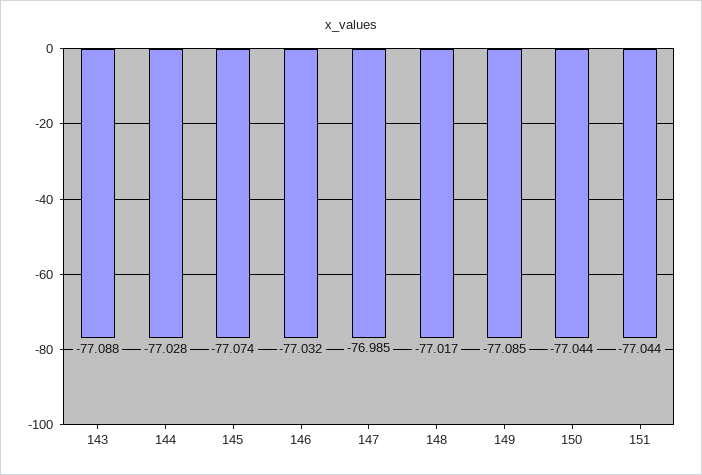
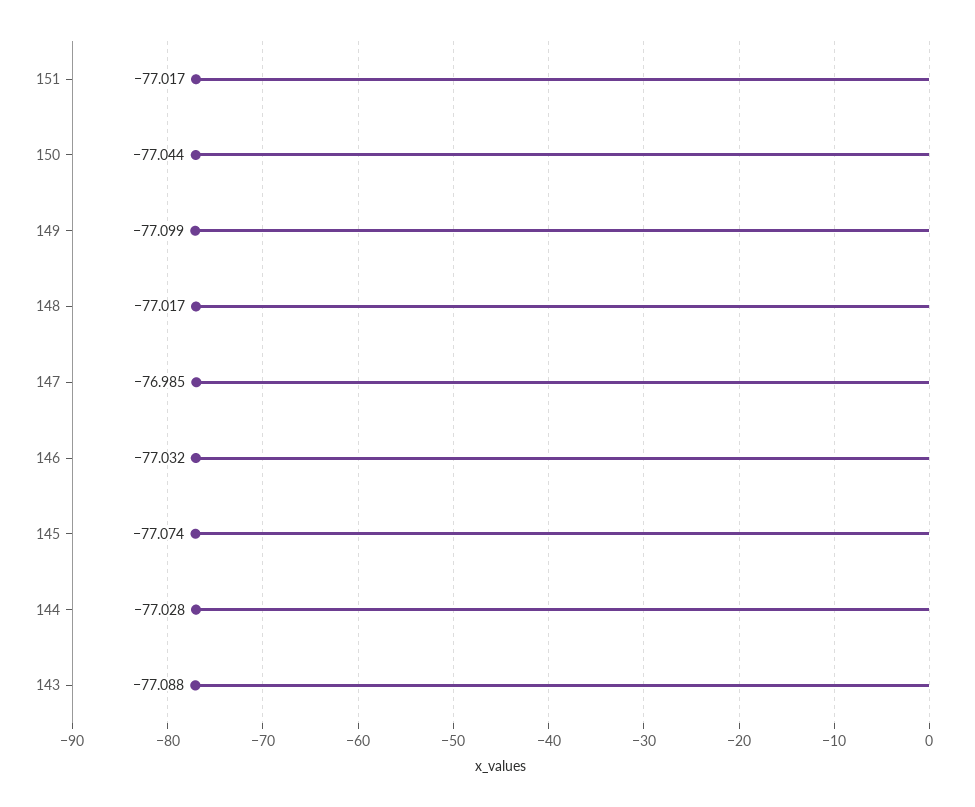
149: -77.085 -> -77.099
151: -77.044 -> -77.017

